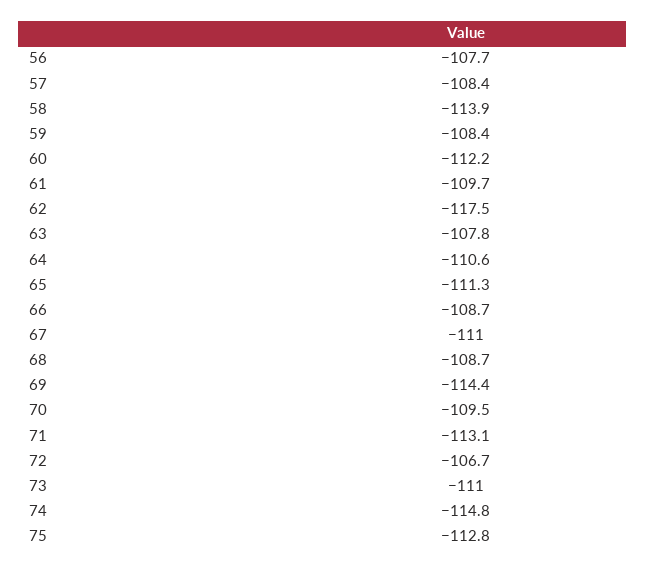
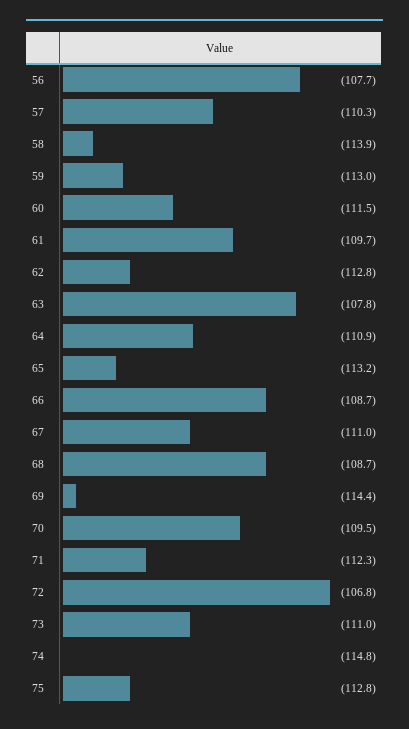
57: -108.4 -> -110.3
59: -108.4 -> -113
60: -112.2 -> -111.5
62: -117.5 -> -112.8
64: -110.6 -> -110.9
65: -111.3 -> -113.2
71: -113.1 -> -112.3
72: -106.7 -> -106.8

